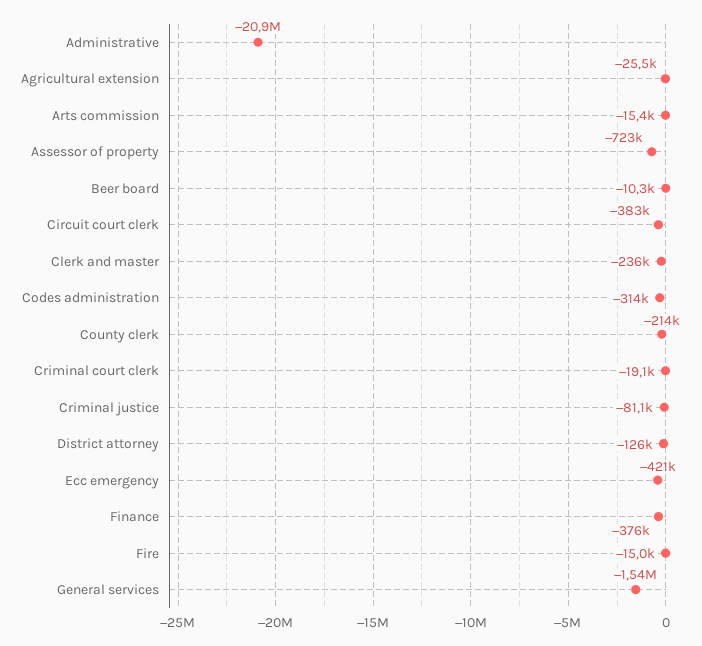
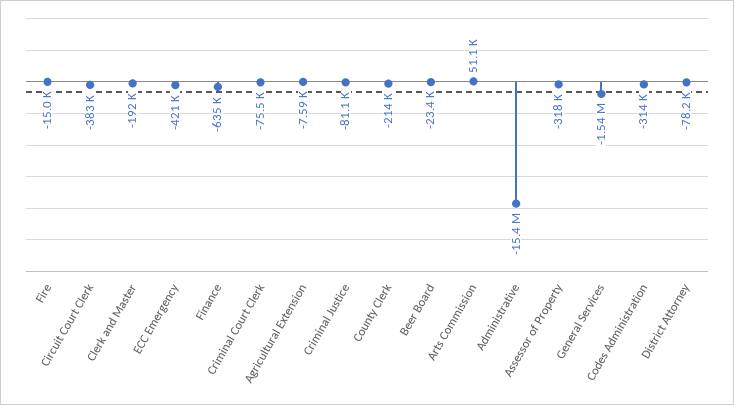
Administrative: -20900000 -> -15400000
Agricultural extension: -25500 -> -7590
Arts commission: -15400 -> 51100
Assessor of property: -723000 -> -318000
Beer board: -10300 -> -23400
Clerk and master: -236000 -> -192000
Criminal court clerk: -19100 -> -75500
District attorney: -126000 -> -78200
Finance: -376000 -> -635000

